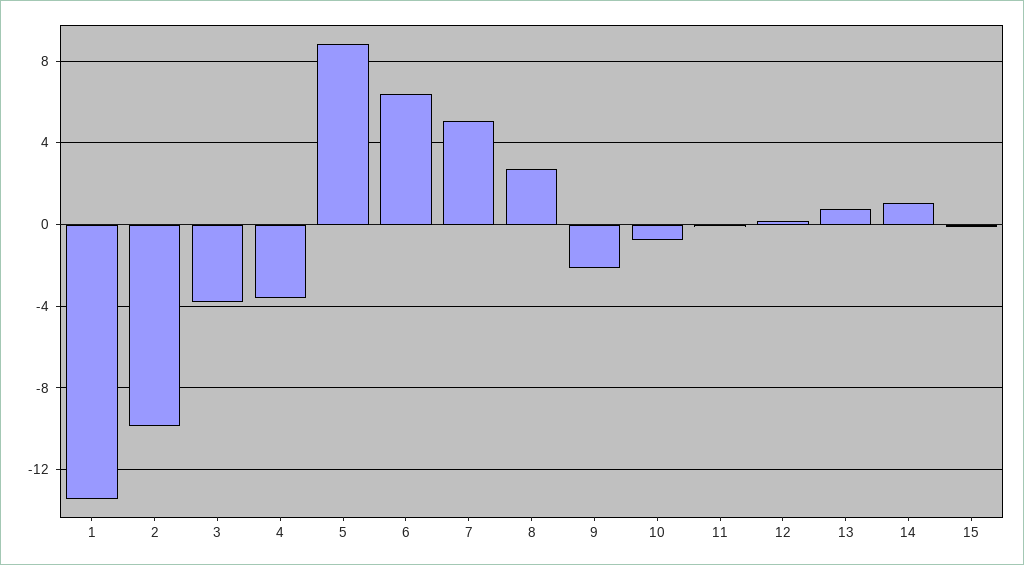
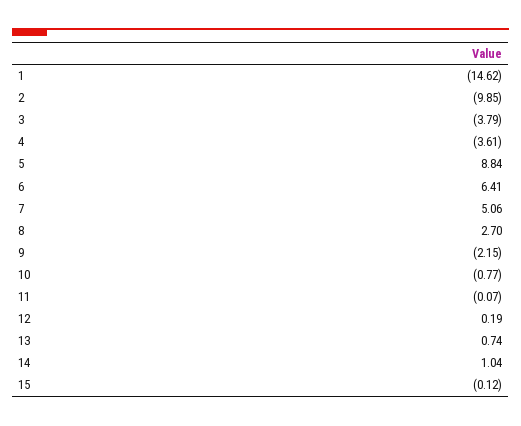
1: -13.5 -> -14.62

